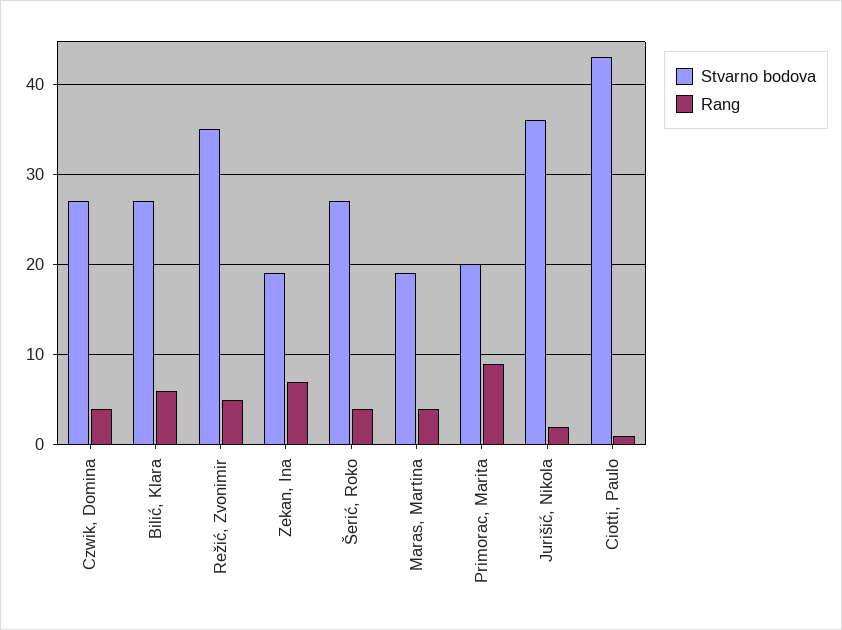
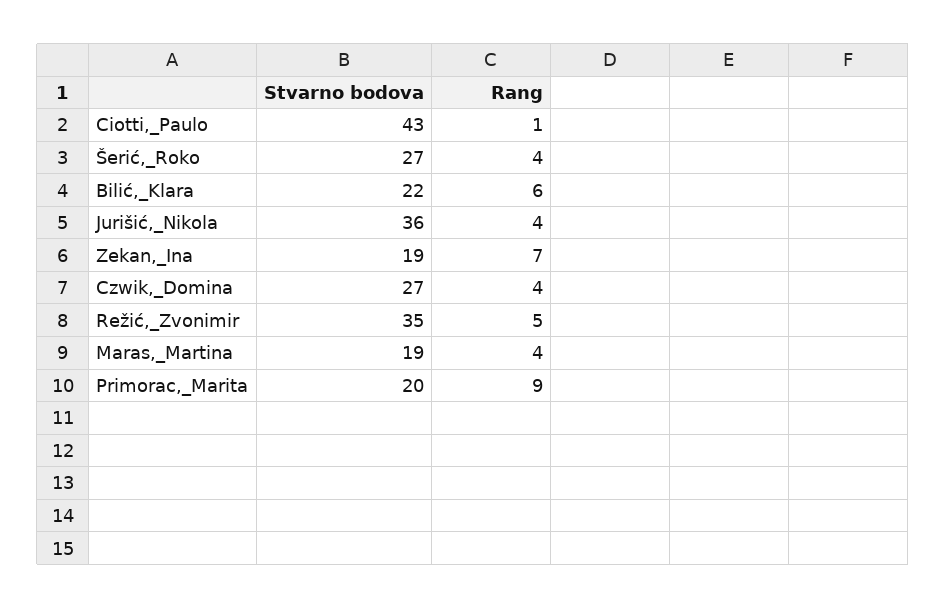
Stvarno bodova, Bilić, Klara: 27 -> 22
Rang, Jurišić, Nikola: 2 -> 4

